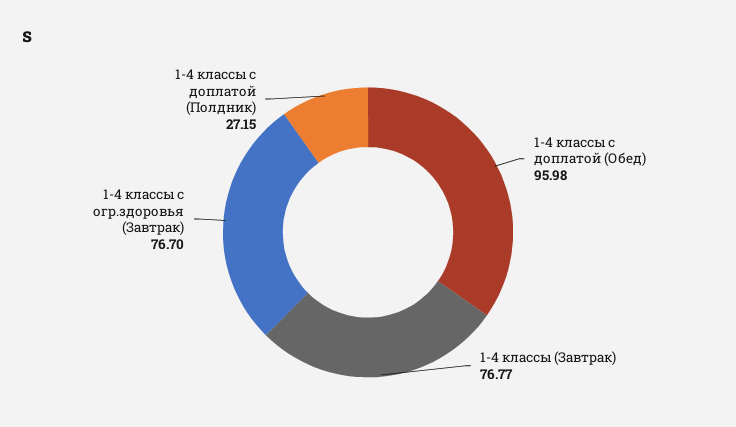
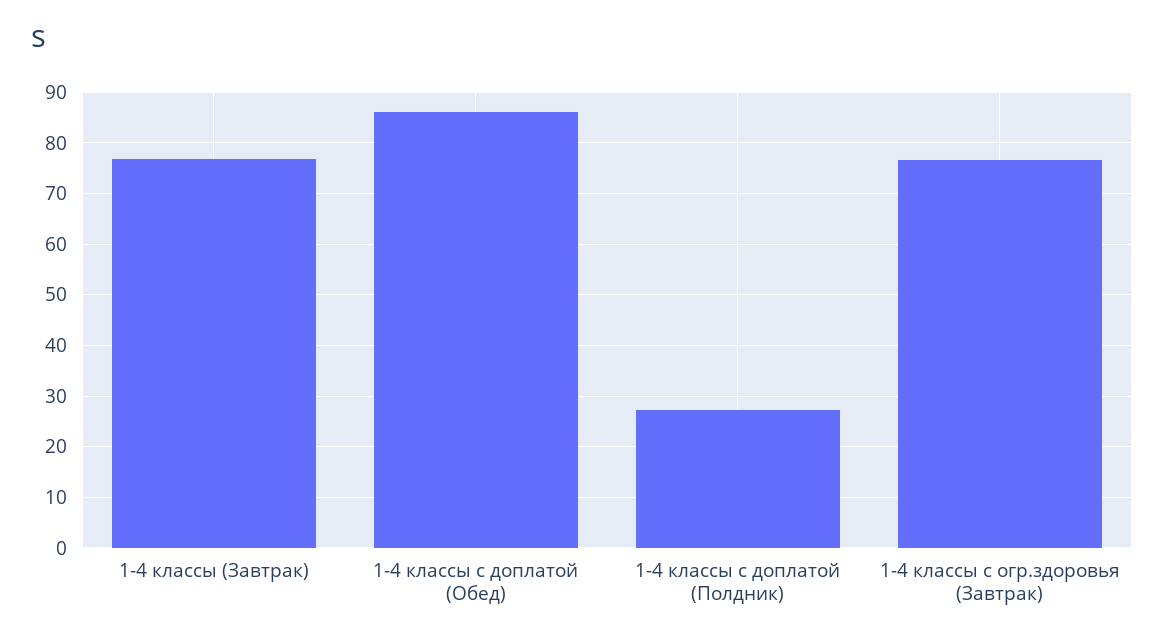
1-4 классы с доплатой (Обед): 95.98 -> 86

